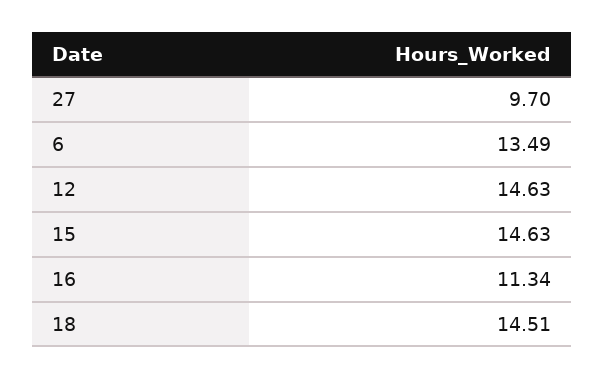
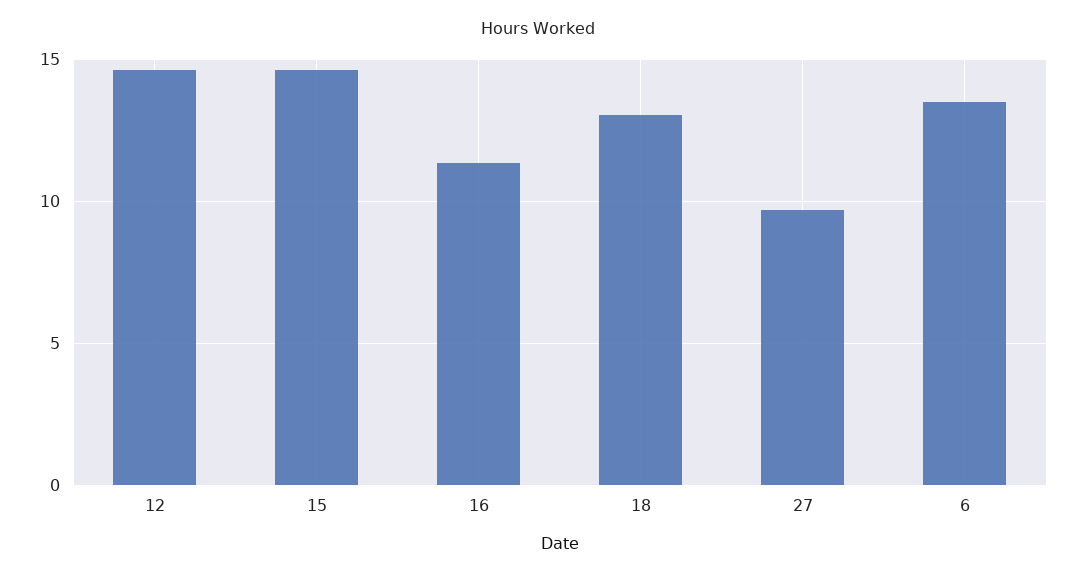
18: 14.51 -> 13

